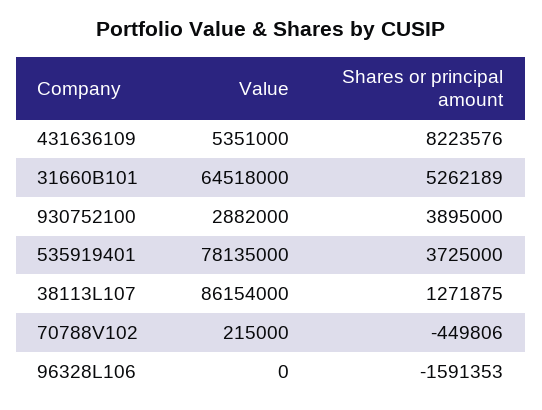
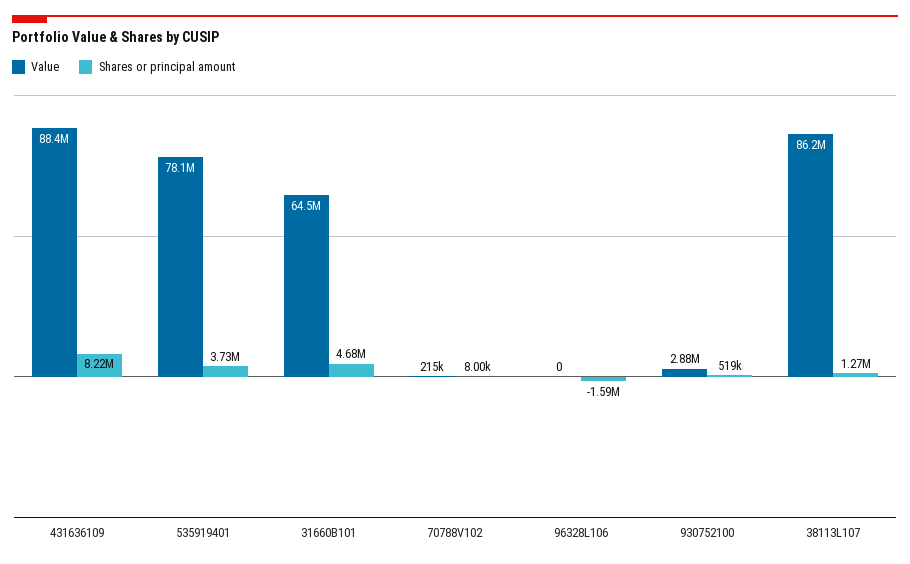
Value, 431636109: 5351000 -> 88400000
Shares or principal amount, 31660B101: 5262189 -> 4680000
Shares or principal amount, 930752100: 3895000 -> 519000
Shares or principal amount, 70788V102: -449806 -> 8000

